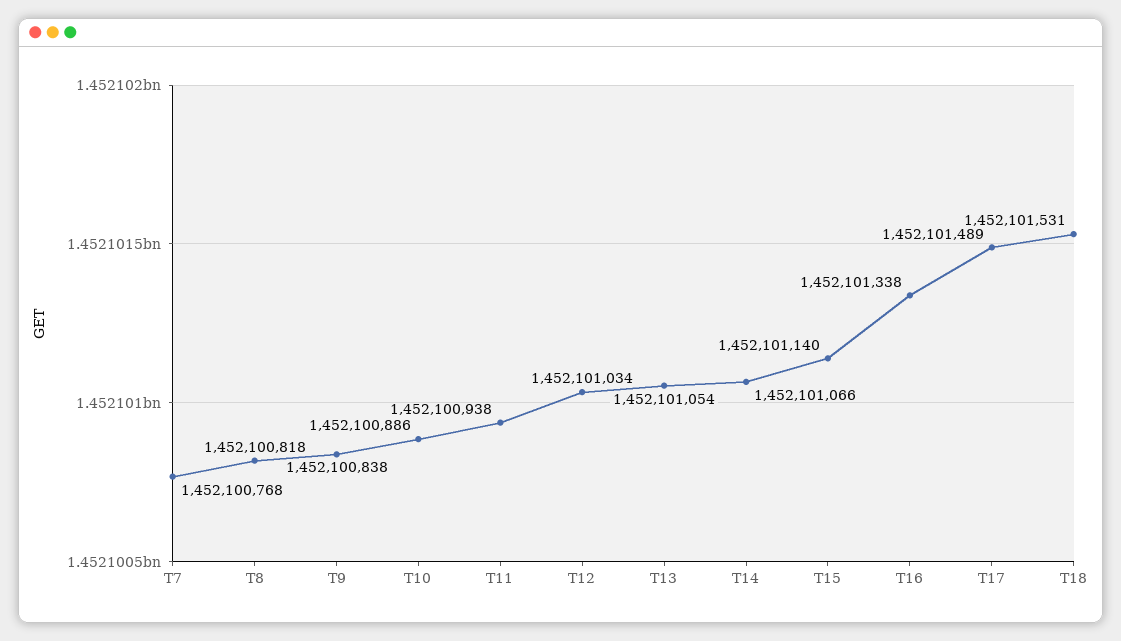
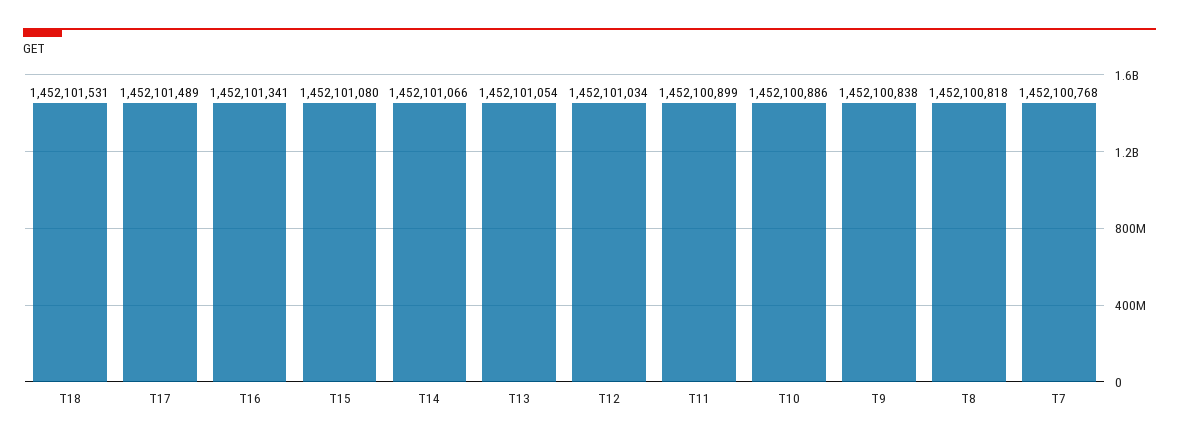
T11: 1452100938 -> 1452100899
T15: 1452101140 -> 1452101080
T16: 1452101338 -> 1452101341

